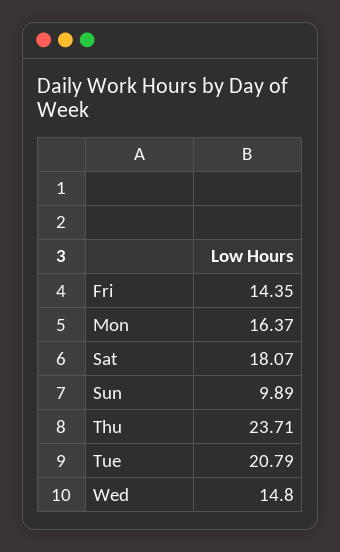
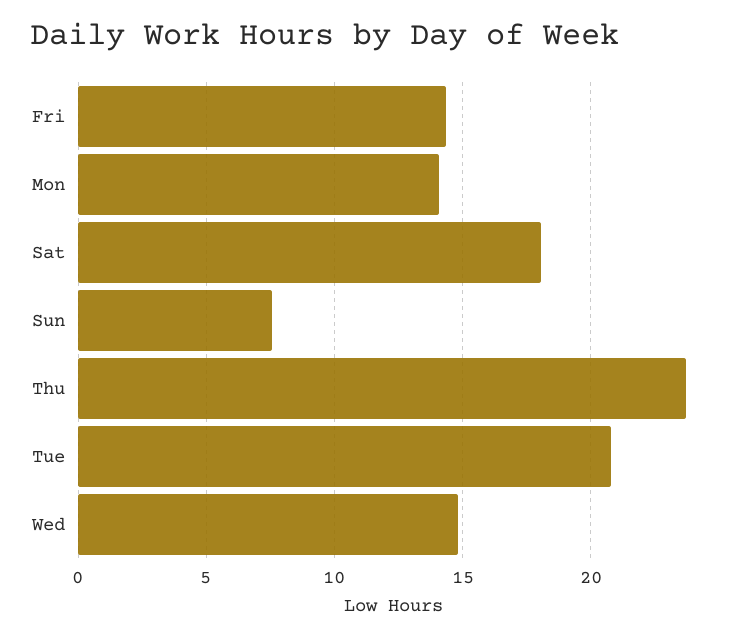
Mon: 16.37 -> 14
Sun: 9.89 -> 7.5

